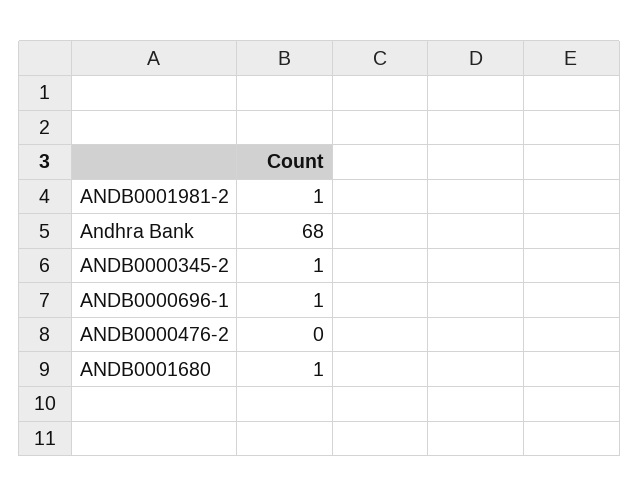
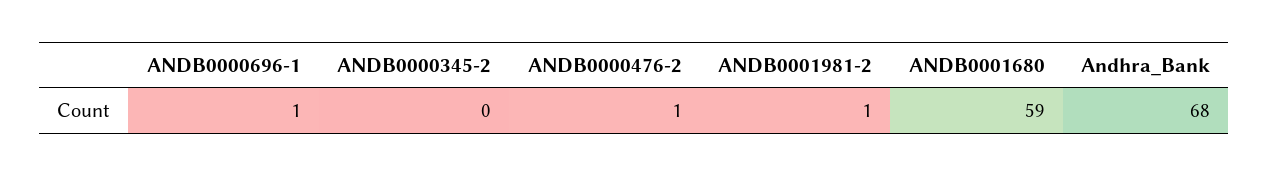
ANDB0000345-2: 1 -> 0
ANDB0000476-2: 0 -> 1
ANDB0001680: 1 -> 59

